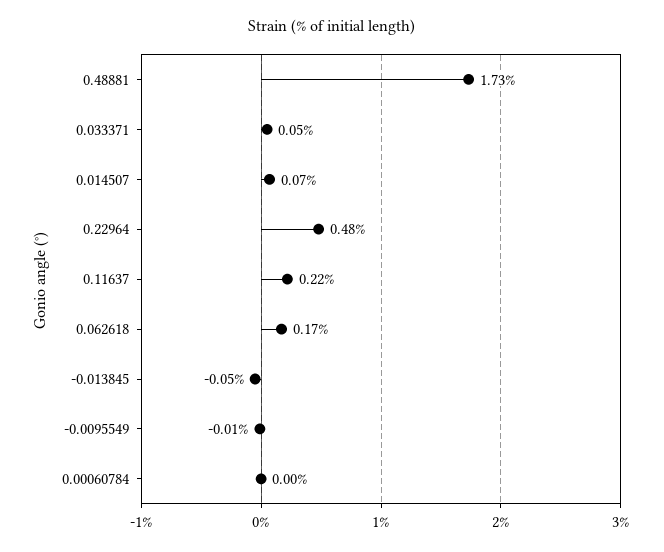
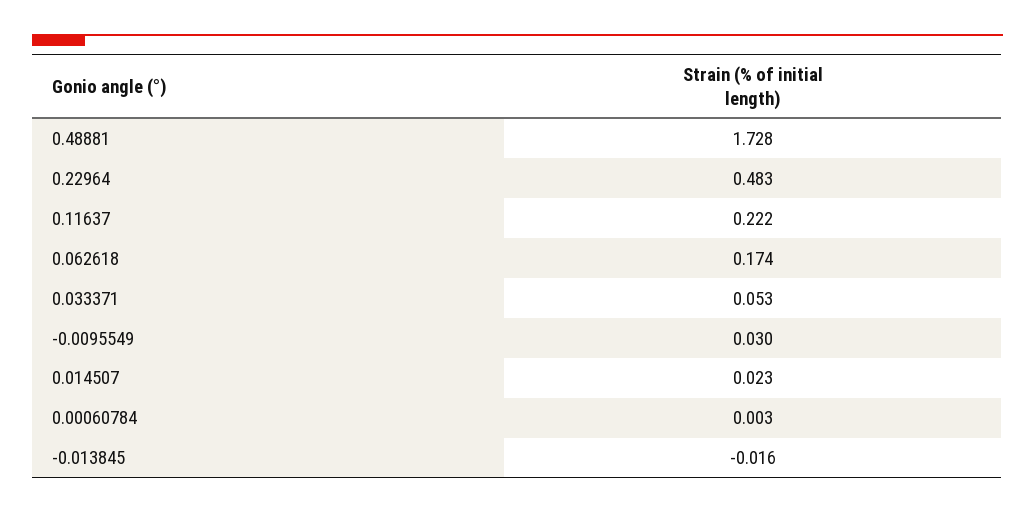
0.014507: 0.07 -> 0.023
-0.013845: -0.05 -> -0.016
-0.0095549: -0.01 -> 0.03

